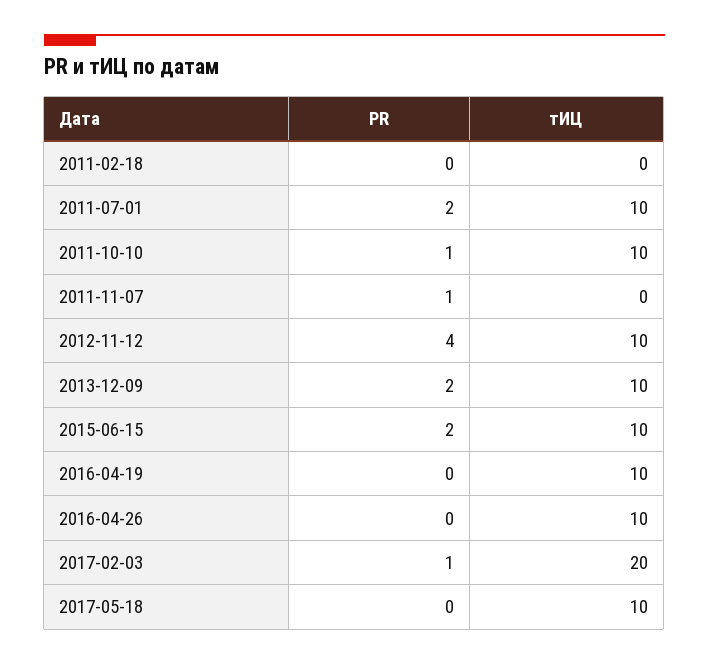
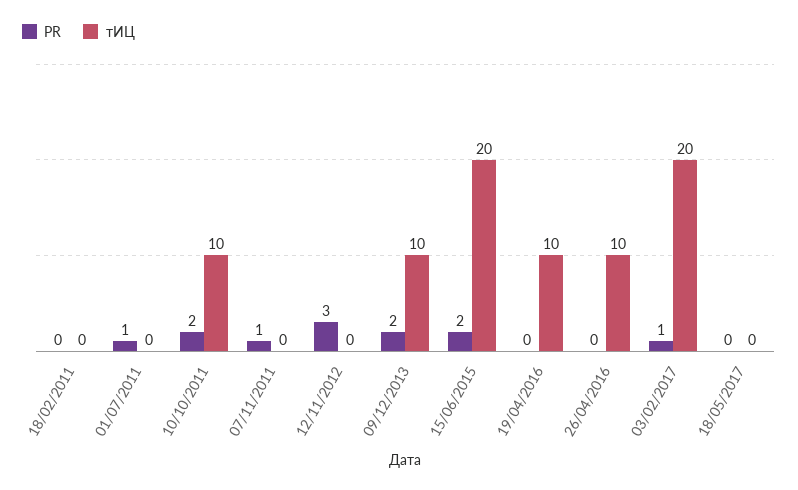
PR, 2011-07-01: 2 -> 1
тИЦ, 2011-07-01: 10 -> 0
PR, 2011-10-10: 1 -> 2
PR, 2012-11-12: 4 -> 3
тИЦ, 2012-11-12: 10 -> 0
тИЦ, 2015-06-15: 10 -> 20
тИЦ, 2017-05-18: 10 -> 0

